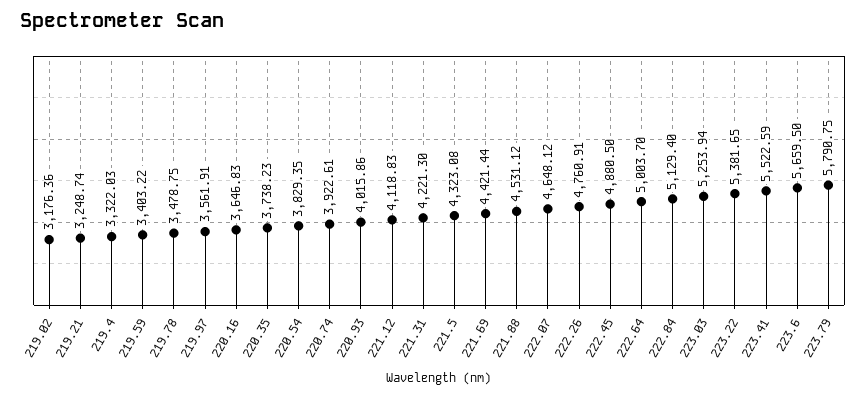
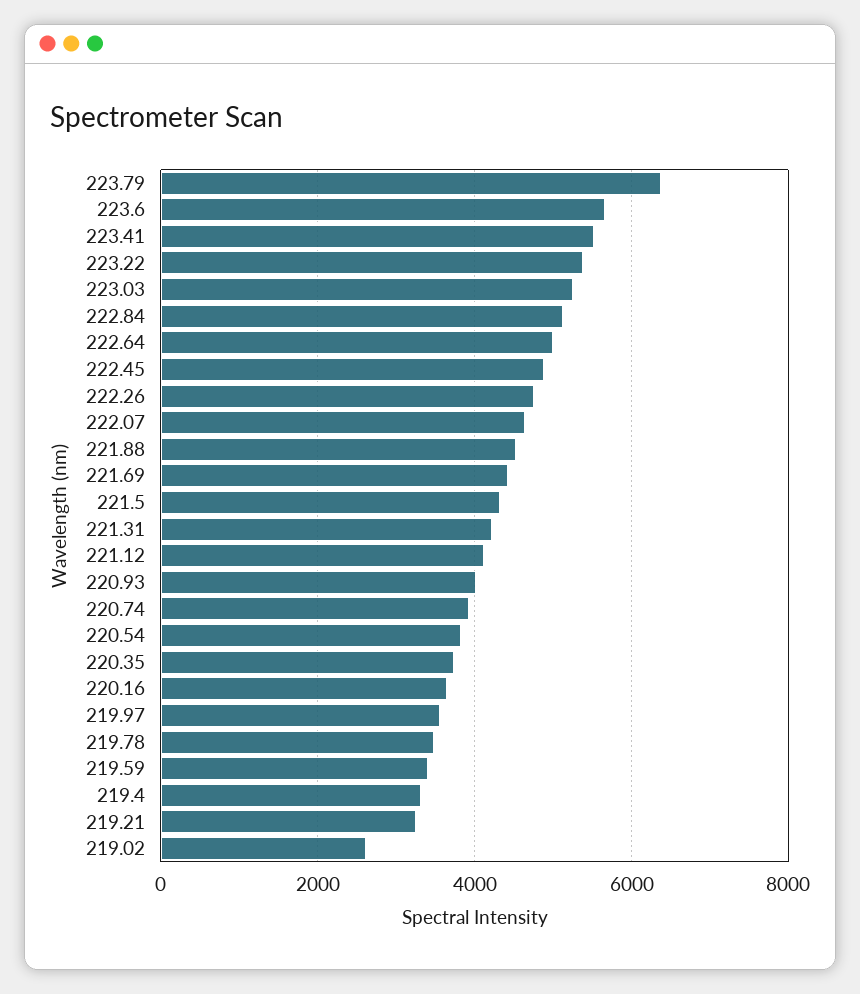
219.02: 3176.36 -> 2600
223.79: 5790.75 -> 6400

